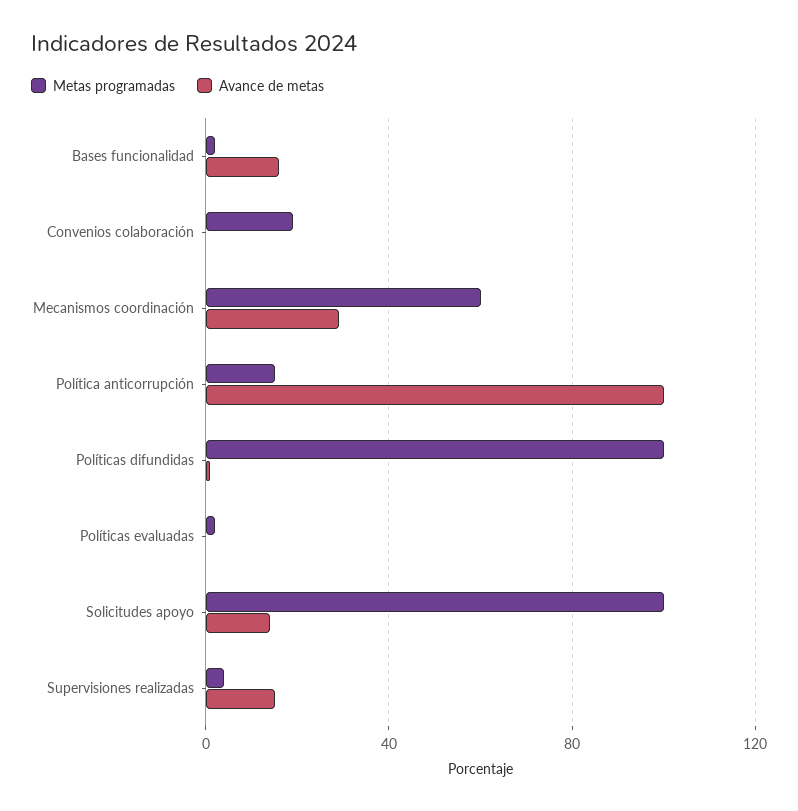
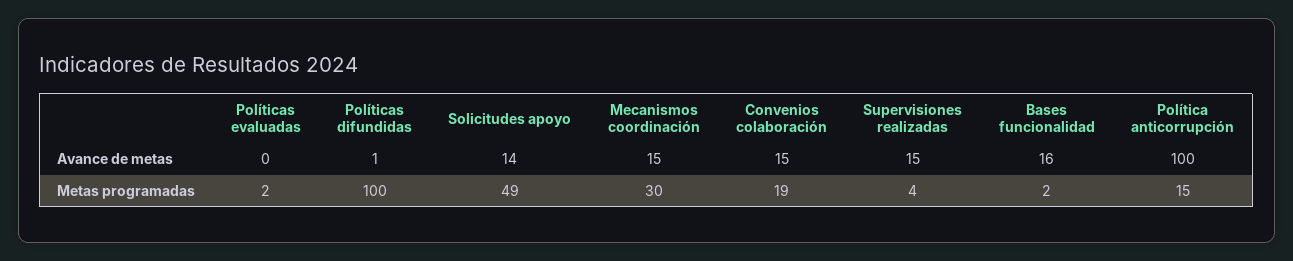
Avance de metas, Convenios colaboración: 0 -> 15
Metas programadas, Mecanismos coordinación: 60 -> 30
Avance de metas, Mecanismos coordinación: 30 -> 15
Metas programadas, Solicitudes apoyo: 100 -> 49

